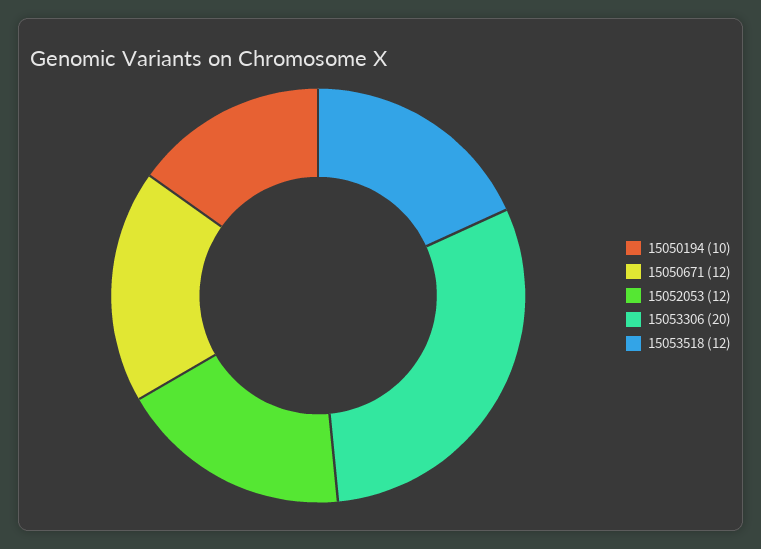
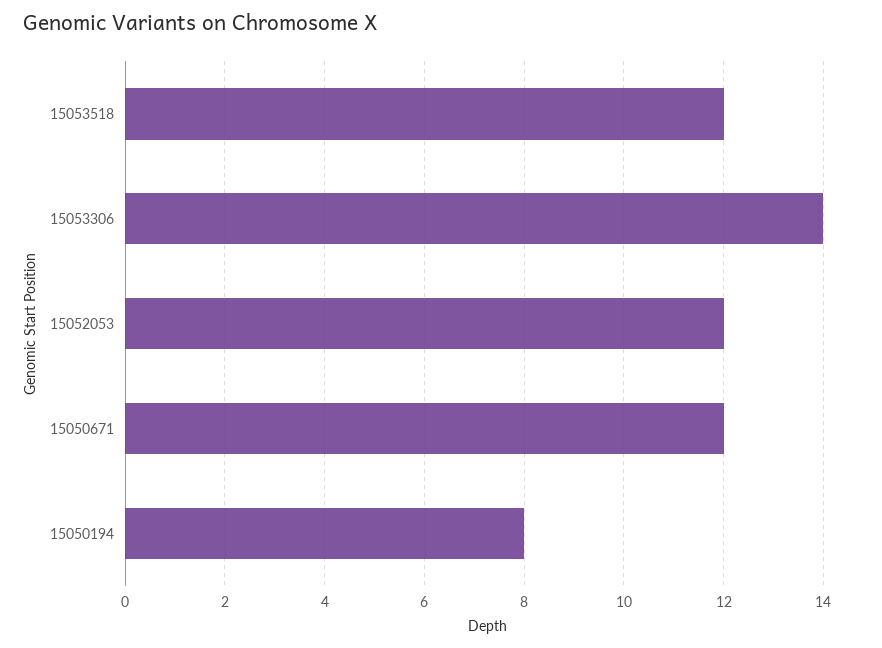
15050194: 10 -> 8
15053306: 20 -> 14

